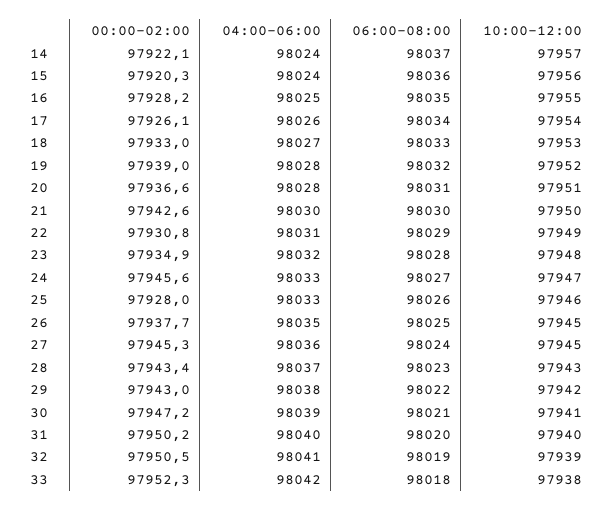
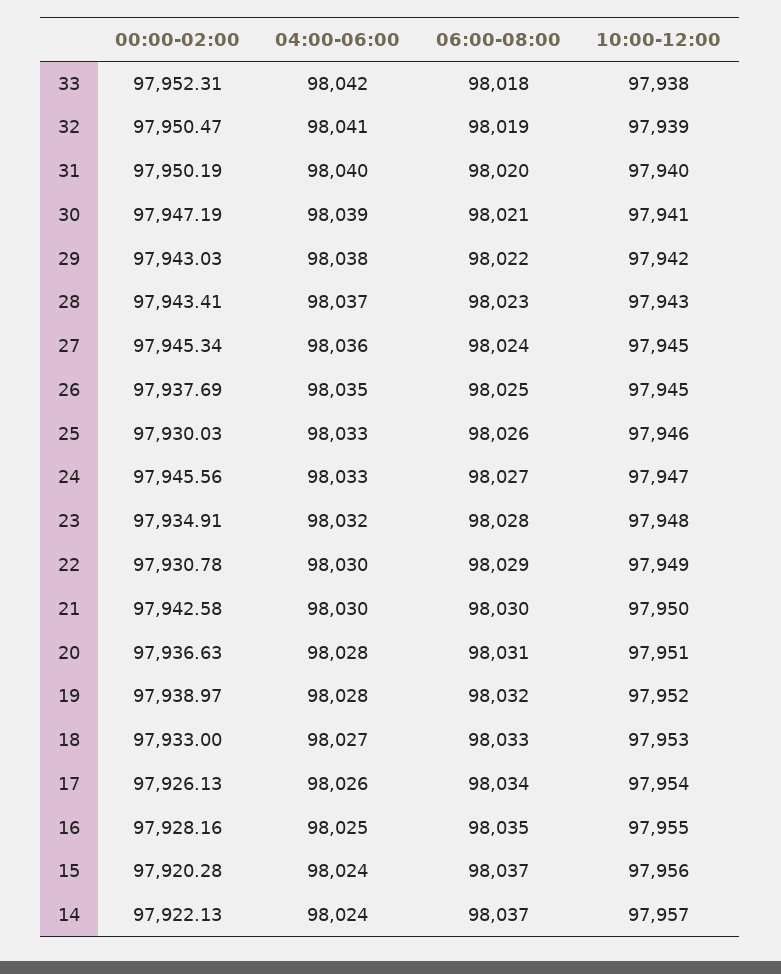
06:00-08:00, 15: 98036 -> 98037
04:00-06:00, 22: 98031 -> 98030
00:00-02:00, 25: 97928 -> 97930.03

